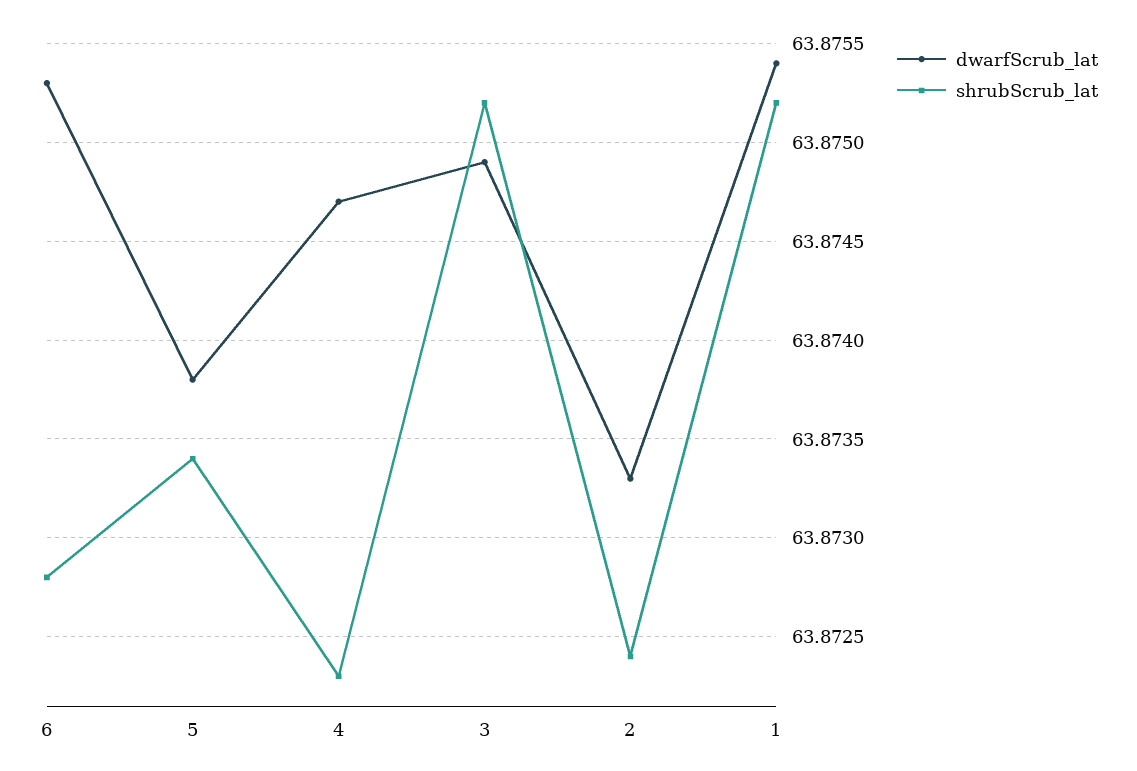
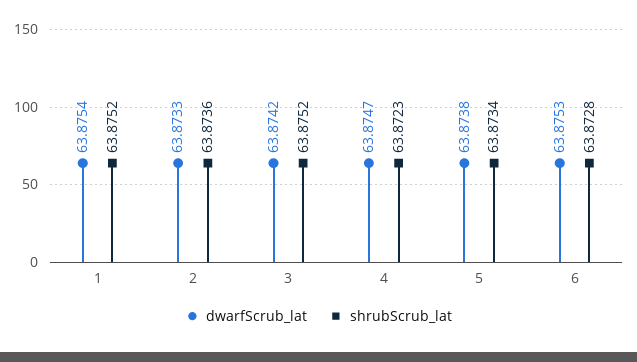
dwarfScrub_lat, 3: 63.8749 -> 63.8742
shrubScrub_lat, 2: 63.8724 -> 63.8736

